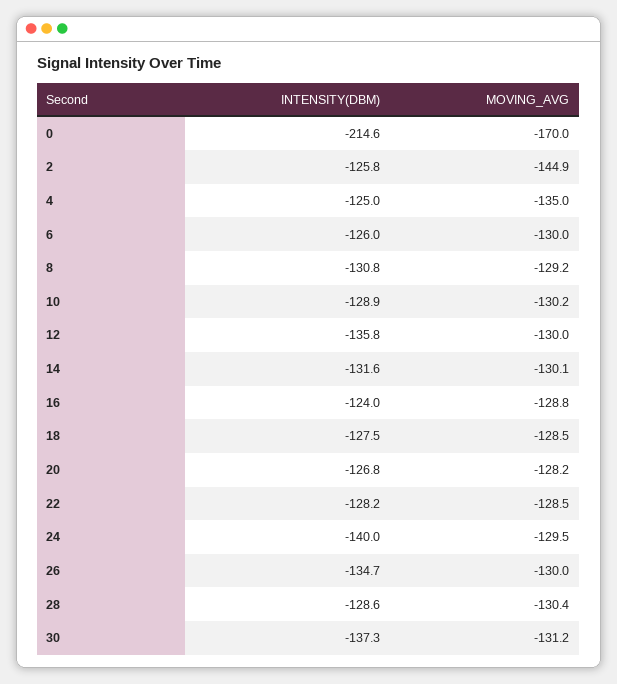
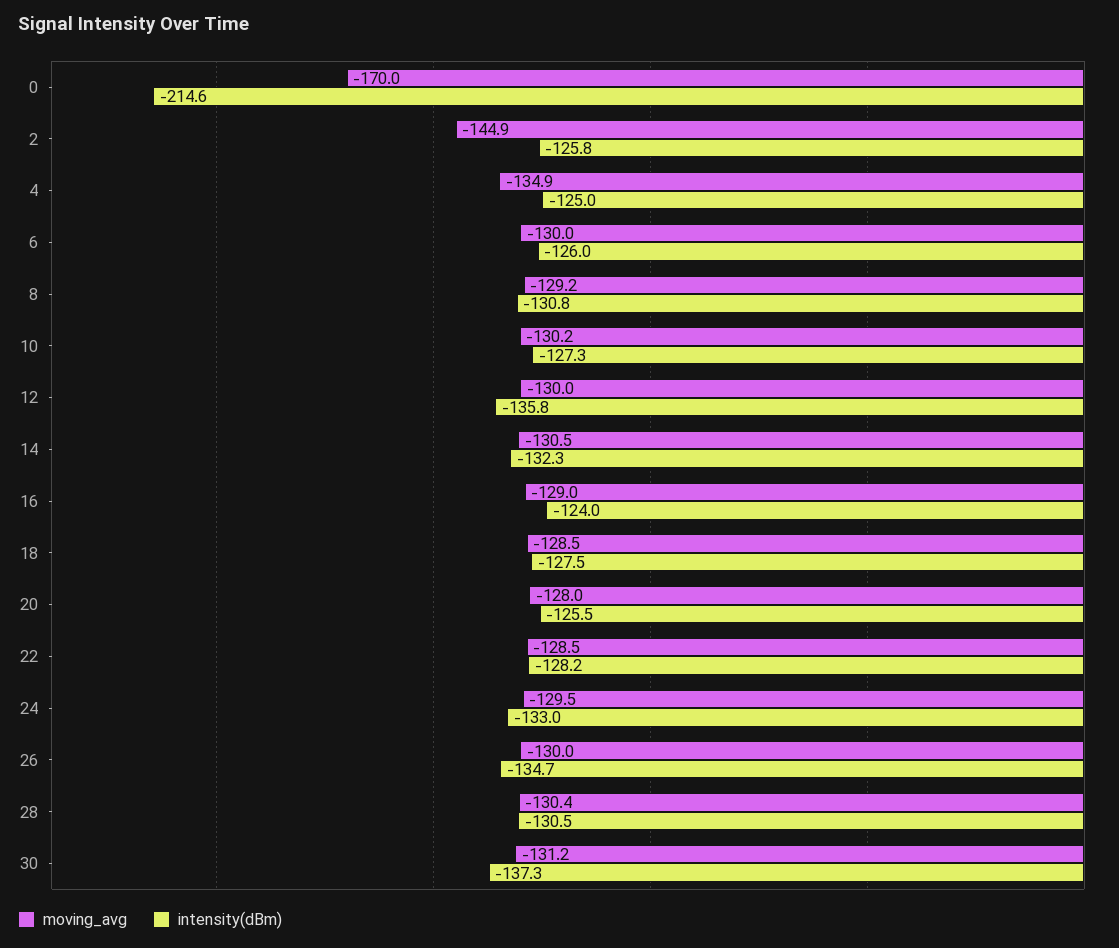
MOVING_AVG, 4: -135 -> -134.9
INTENSITY(DBM), 10: -128.9 -> -127.3
INTENSITY(DBM), 14: -131.6 -> -132.3
MOVING_AVG, 14: -130.1 -> -130.5
MOVING_AVG, 16: -128.8 -> -129
INTENSITY(DBM), 20: -126.8 -> -125.5
MOVING_AVG, 20: -128.2 -> -128
INTENSITY(DBM), 24: -140 -> -133
INTENSITY(DBM), 28: -128.6 -> -130.5

